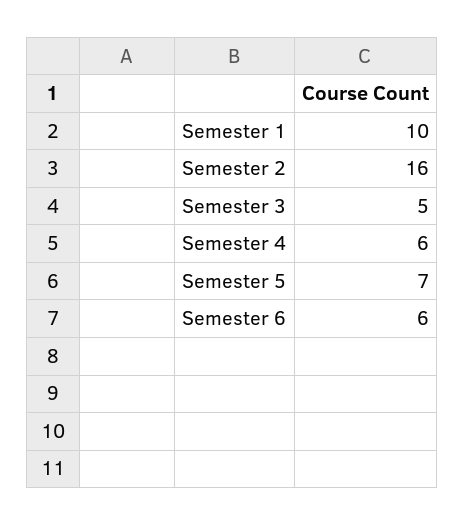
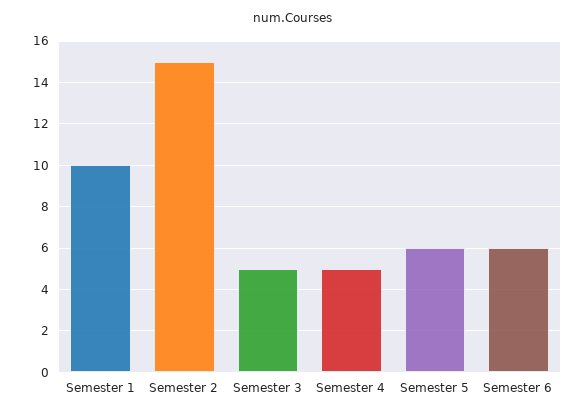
Semester 2: 16 -> 15
Semester 4: 6 -> 5
Semester 5: 7 -> 6

